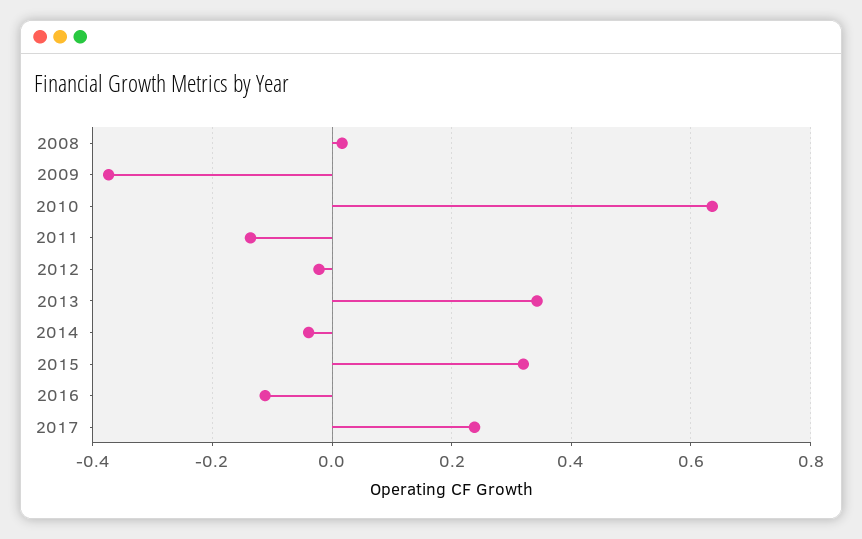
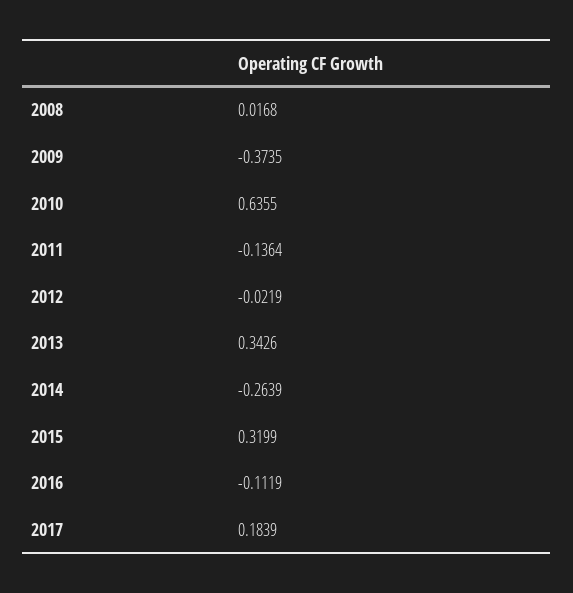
2014: -0.04 -> -0.2639
2017: 0.24 -> 0.1839

